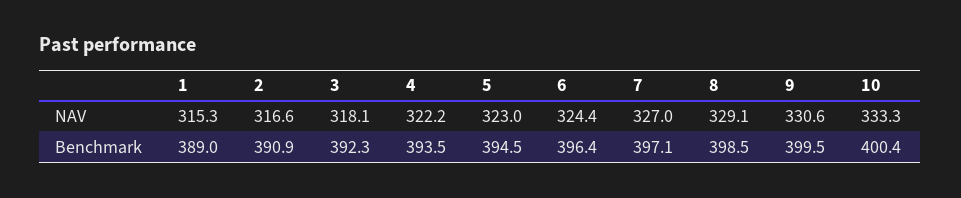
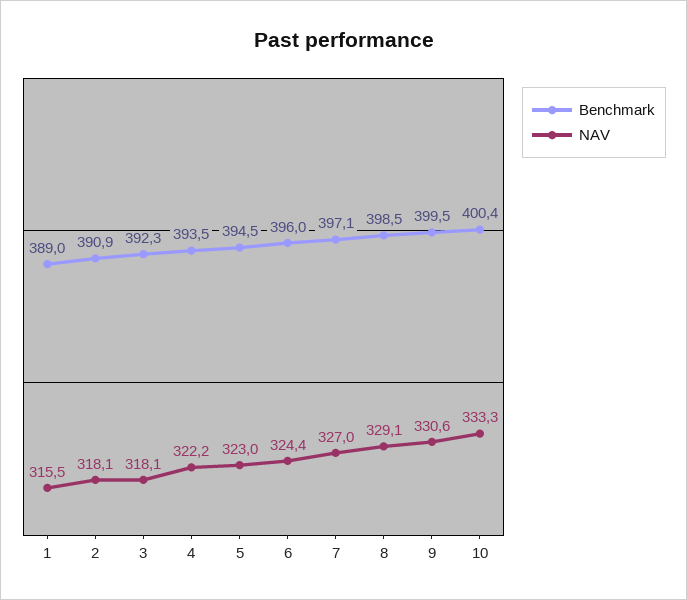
NAV, 1: 315.3 -> 315.5
NAV, 2: 316.6 -> 318.1
Benchmark, 6: 396.4 -> 396

